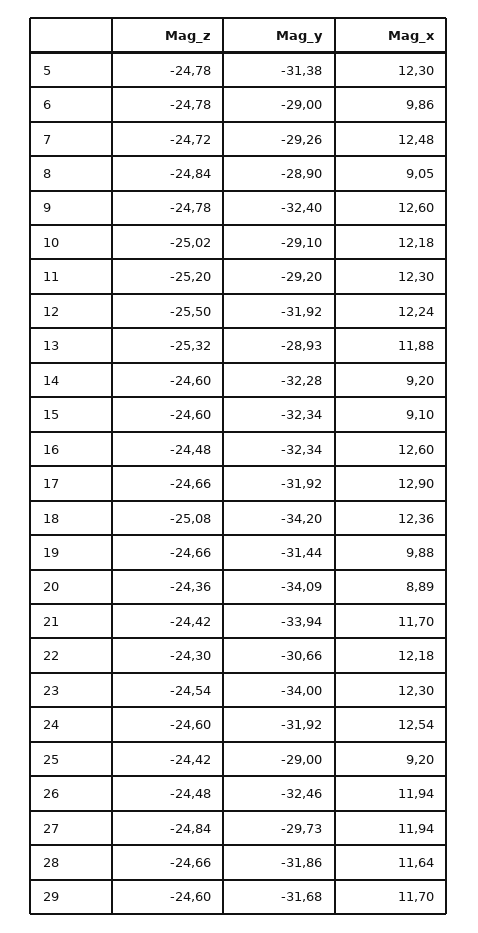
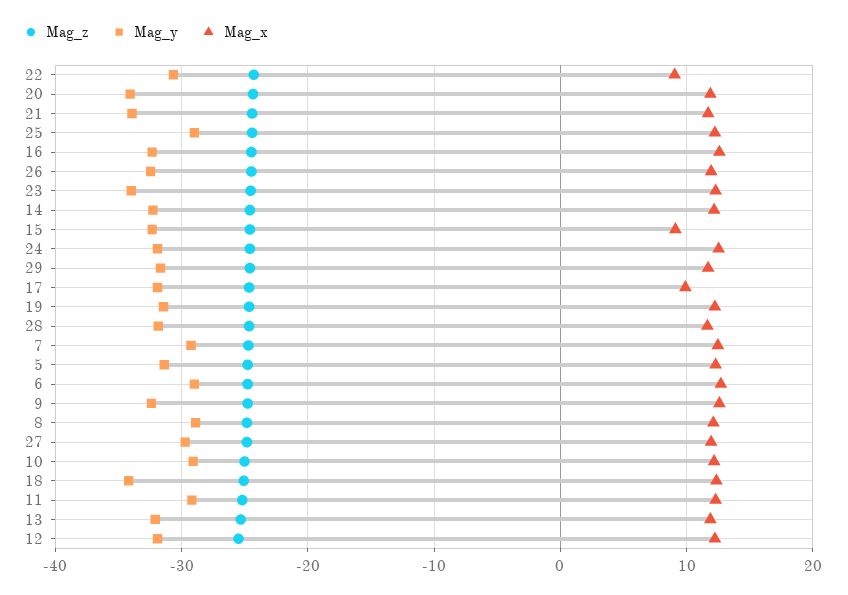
Mag_x, 6: 9.86 -> 13
Mag_x, 8: 9.05 -> 12
Mag_y, 13: -28.93 -> -32
Mag_x, 14: 9.2 -> 12
Mag_x, 17: 12.9 -> 10
Mag_x, 19: 9.88 -> 12
Mag_x, 20: 8.89 -> 12
Mag_x, 22: 12.18 -> 9
Mag_x, 25: 9.2 -> 12

